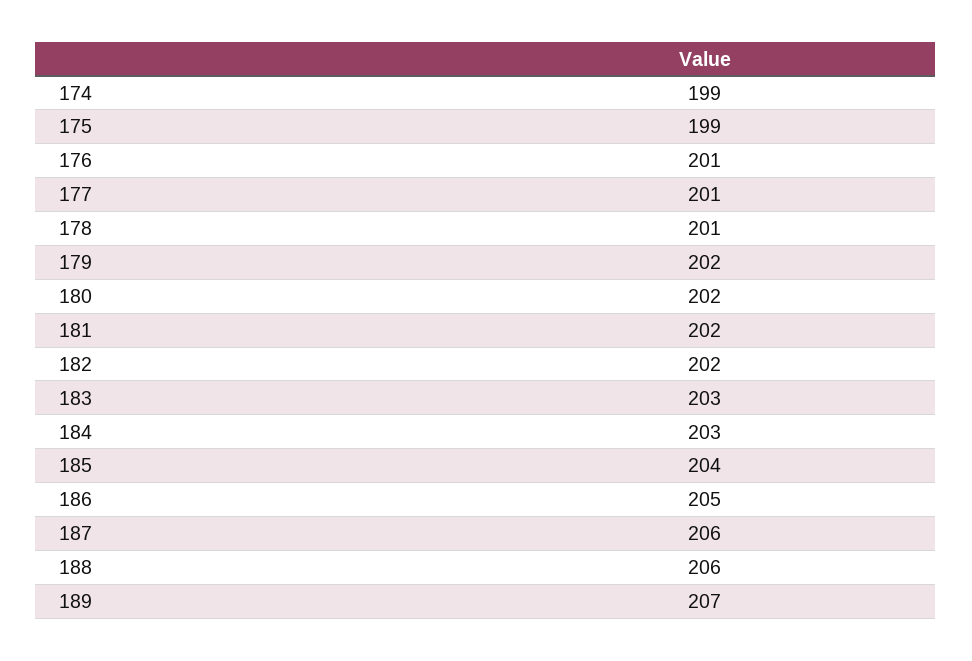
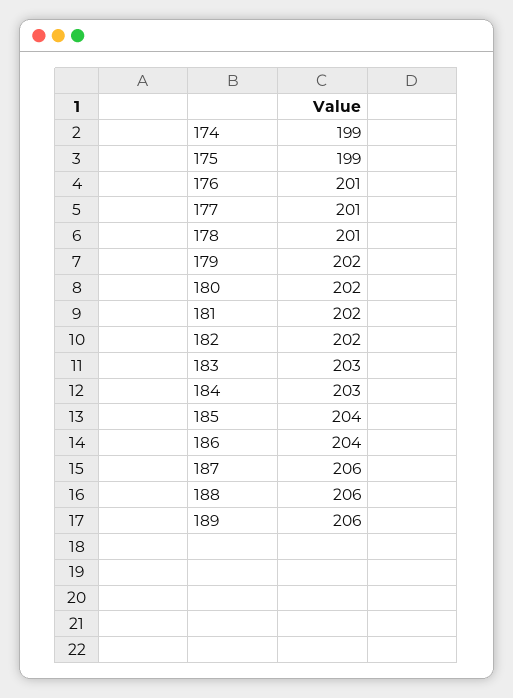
186: 205 -> 204
189: 207 -> 206

